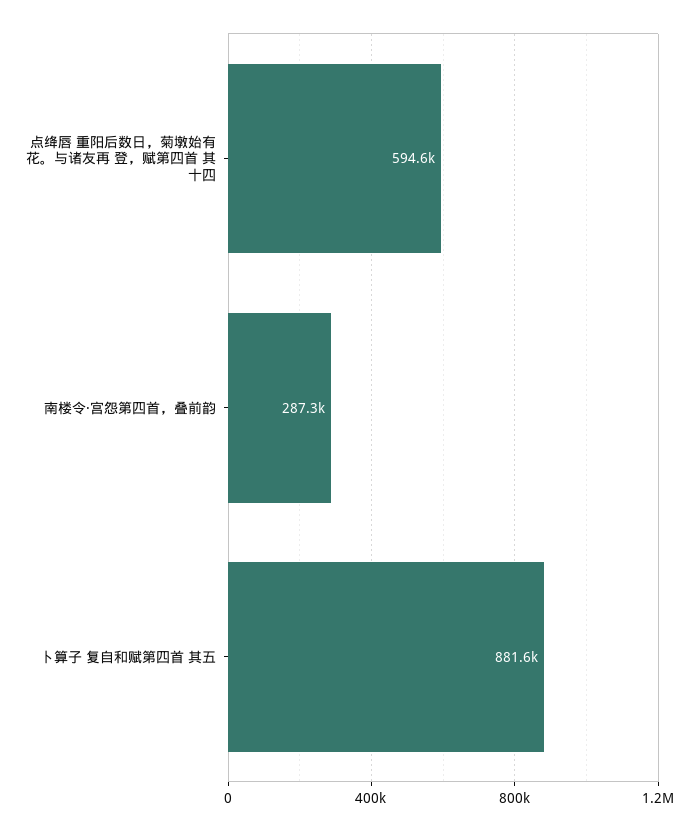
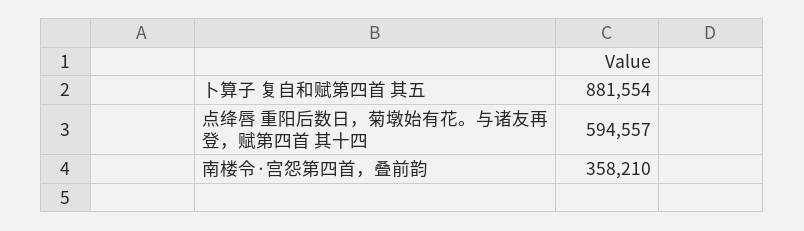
南楼令·宫怨第四首，叠前韵: 287300 -> 358210

